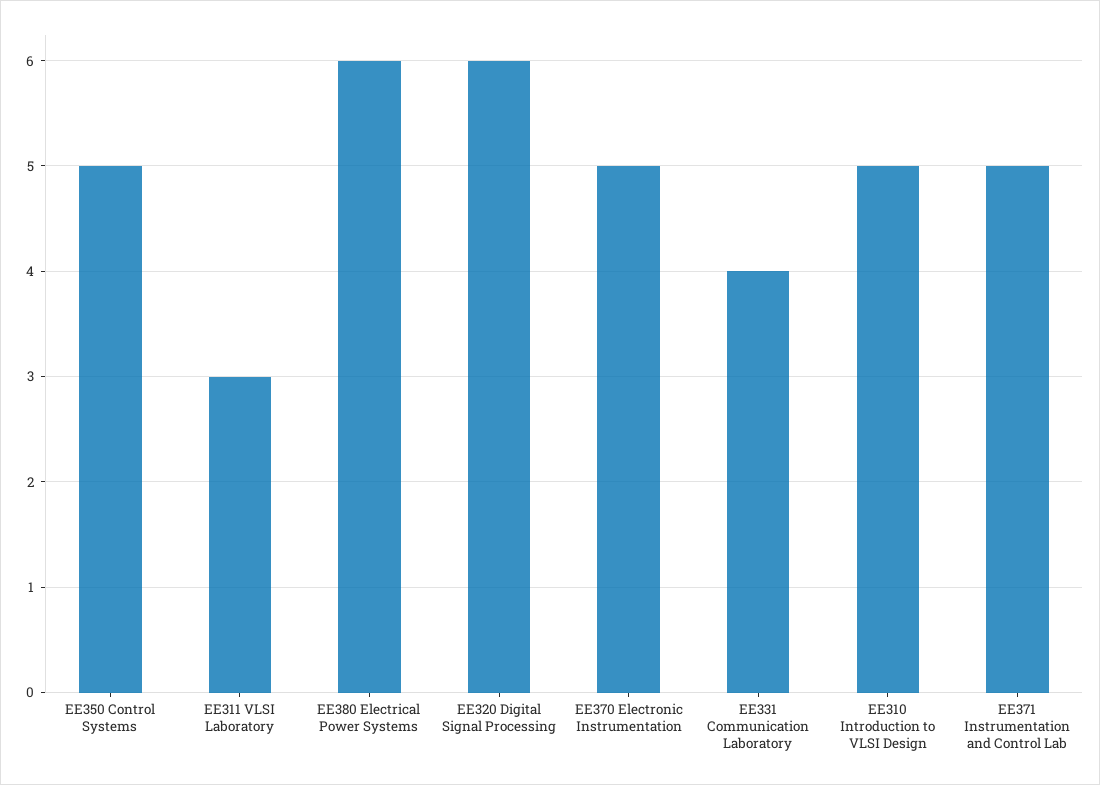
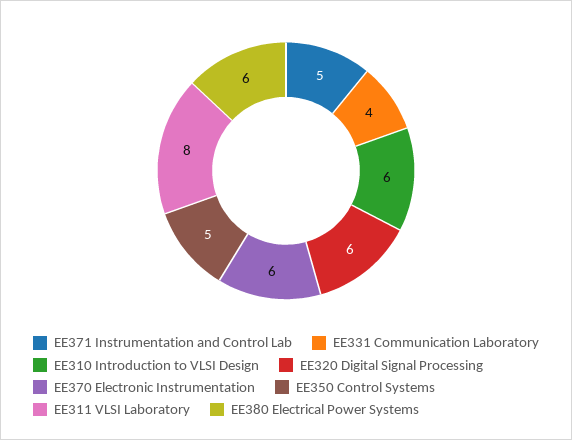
EE311 VLSI Laboratory: 3 -> 8
EE370 Electronic Instrumentation: 5 -> 6
EE310 Introduction to VLSI Design: 5 -> 6

